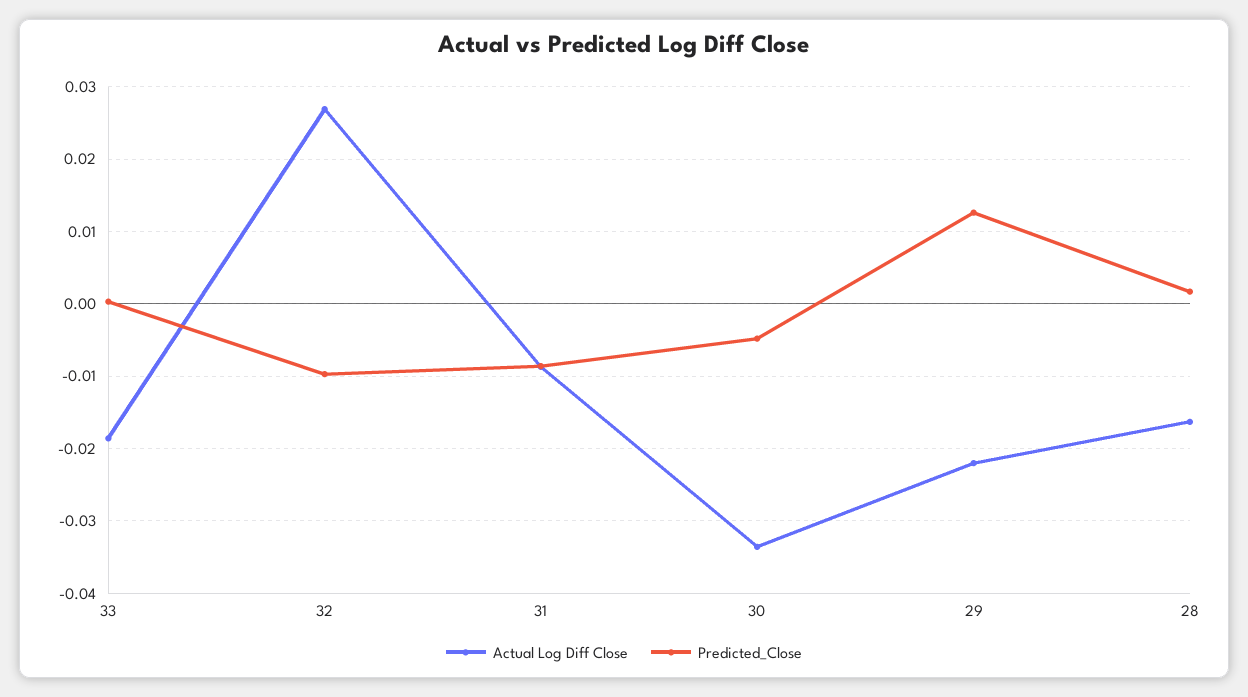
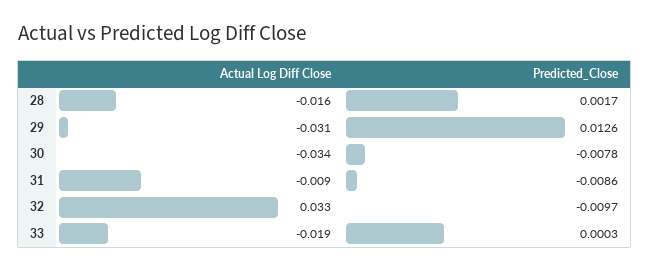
Actual Log Diff Close, 32: 0.027 -> 0.033
Predicted_Close, 30: -0.005 -> -0.0078
Actual Log Diff Close, 29: -0.022 -> -0.031

